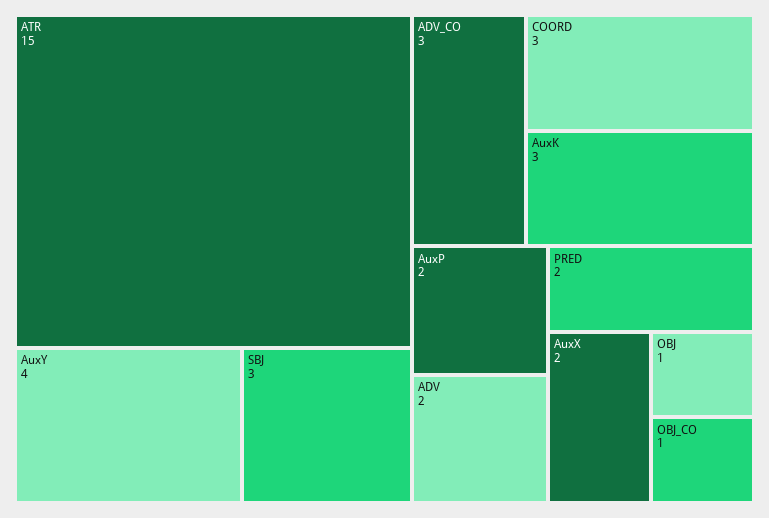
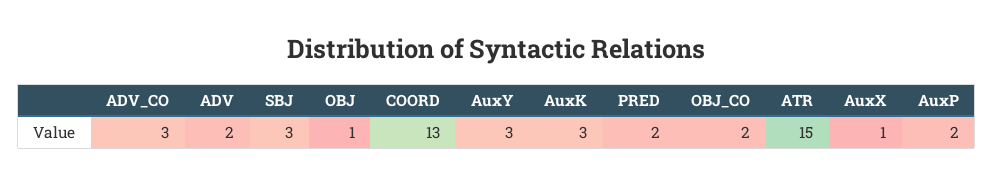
AuxY: 4 -> 3
COORD: 3 -> 13
AuxX: 2 -> 1
OBJ_CO: 1 -> 2

